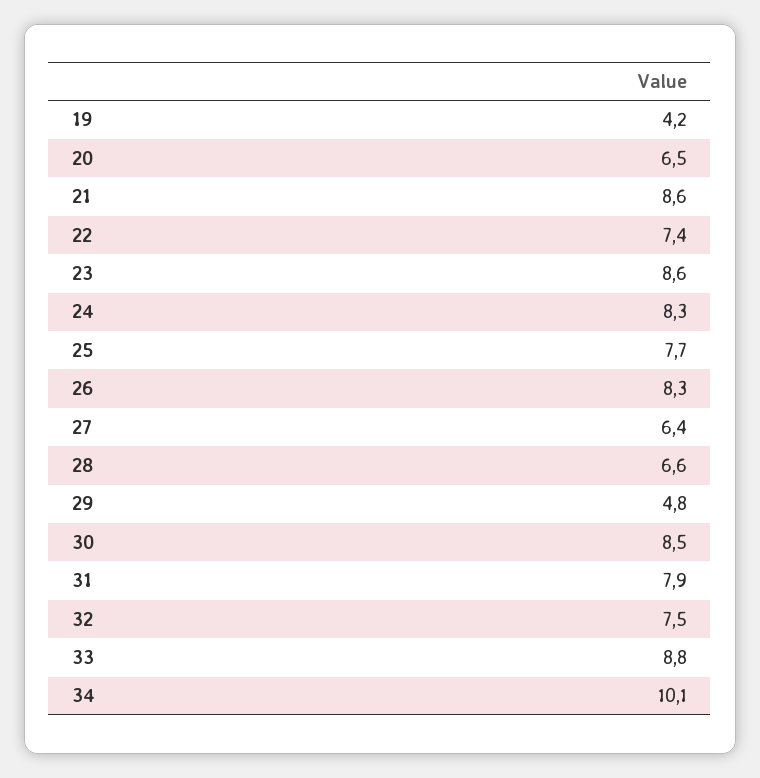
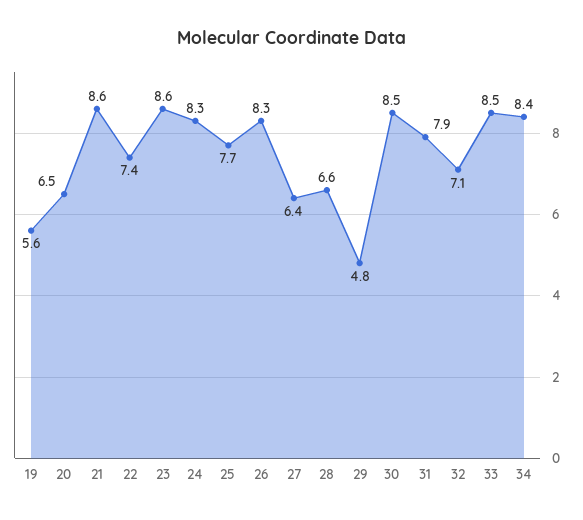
19: 4.2 -> 5.6
32: 7.5 -> 7.1
33: 8.8 -> 8.5
34: 10.1 -> 8.4

